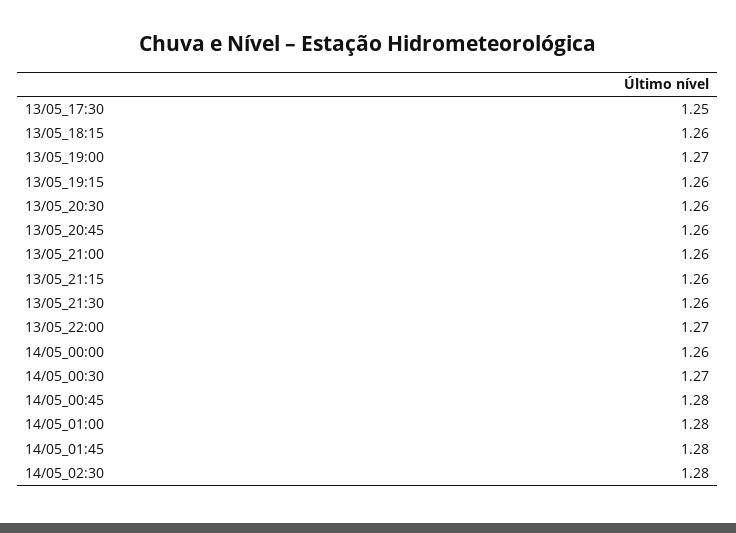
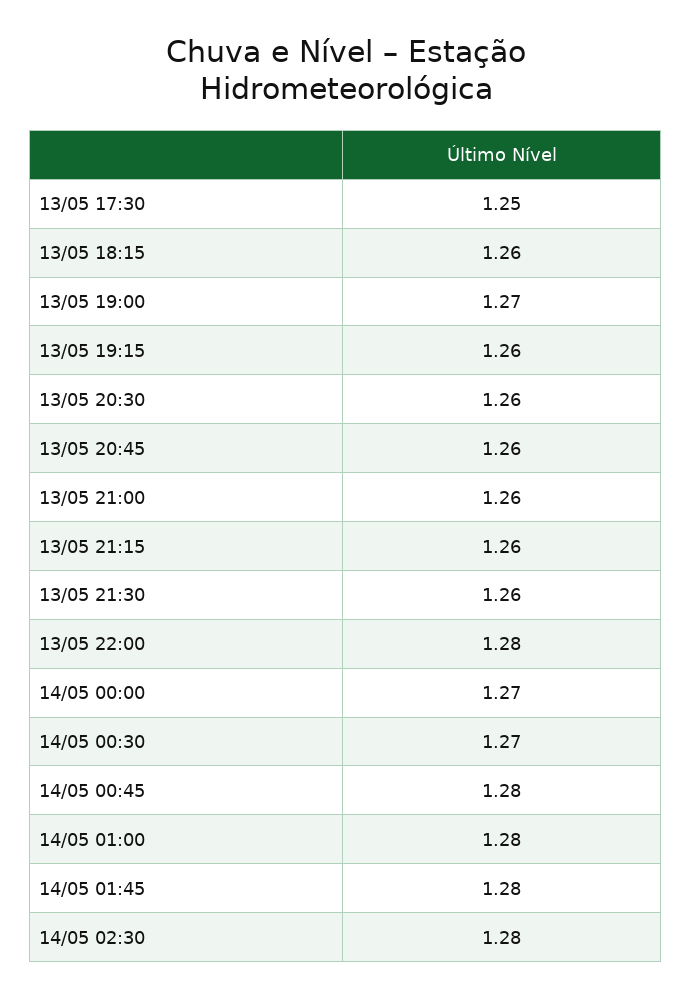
13/05_22:00: 1.27 -> 1.28
14/05_00:00: 1.26 -> 1.27

